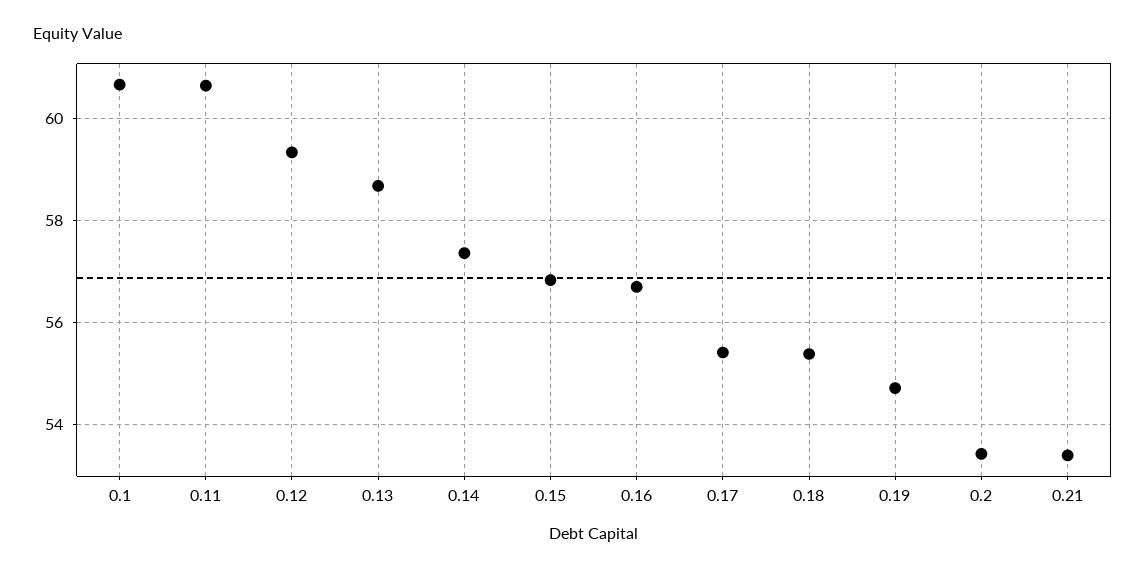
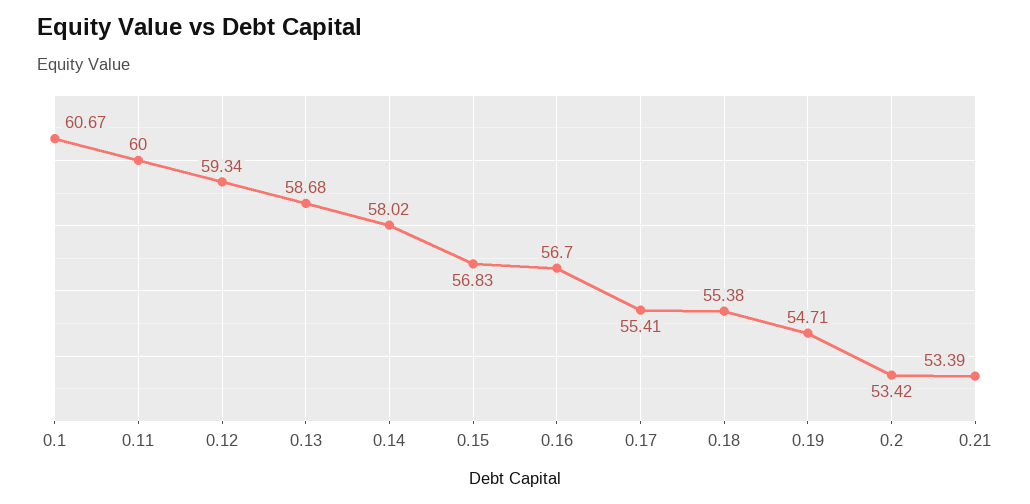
0.11: 60.6 -> 60
0.14: 57.4 -> 58.02

